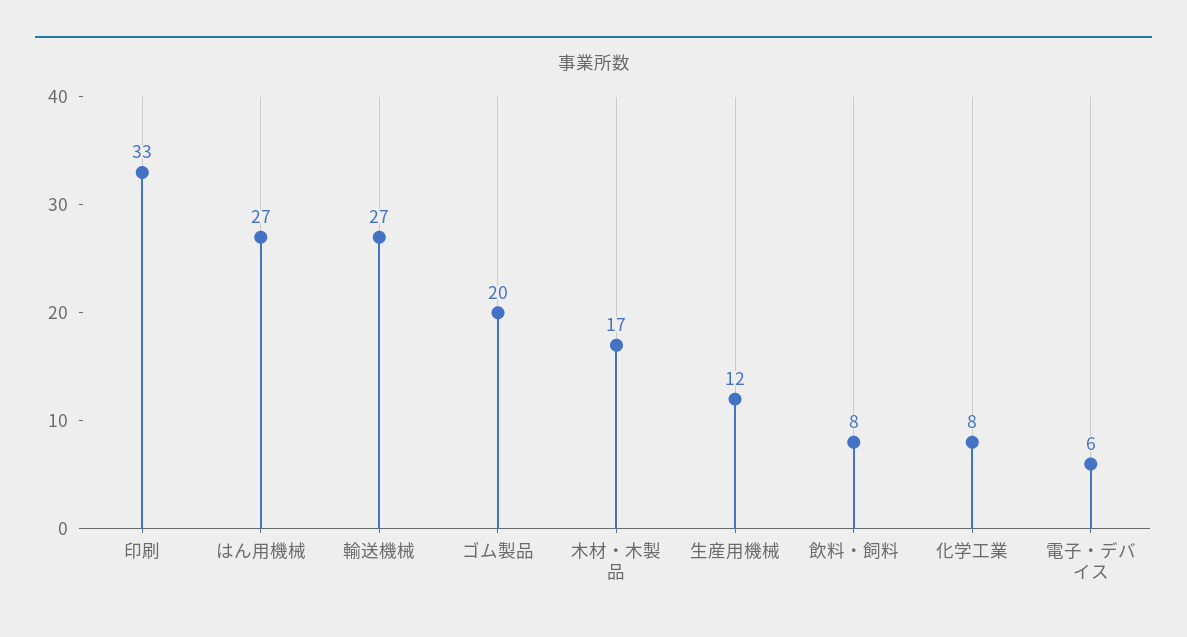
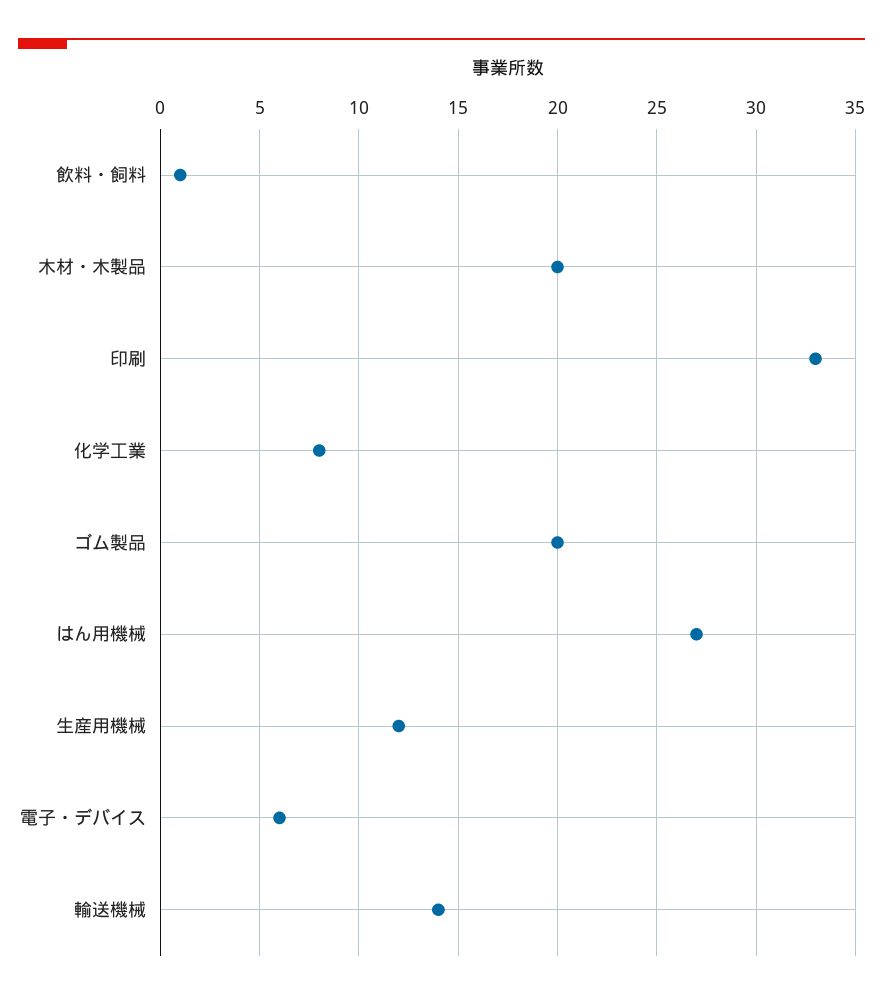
輸送機械: 27 -> 14
木材・木製品: 17 -> 20
飲料・飼料: 8 -> 1

